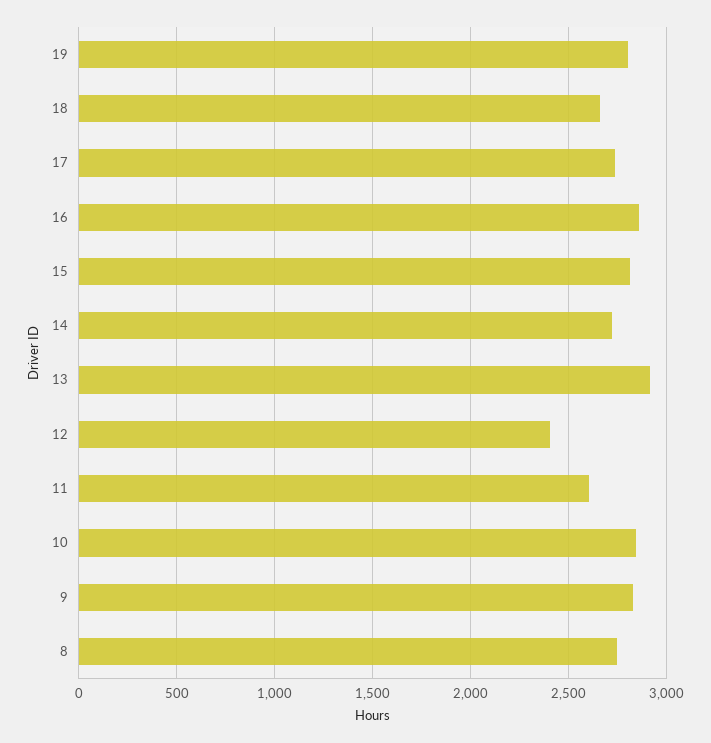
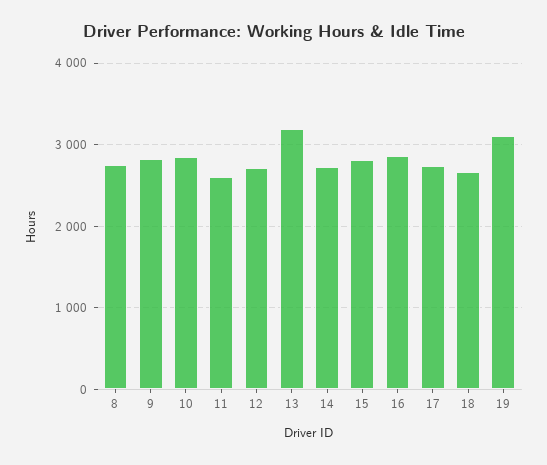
19: 2800 -> 3100
13: 2900 -> 3200
12: 2400 -> 2700

